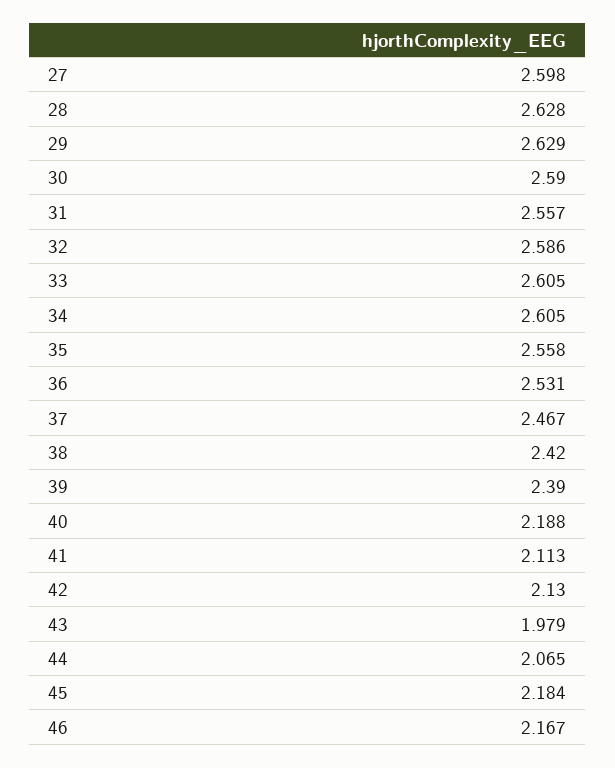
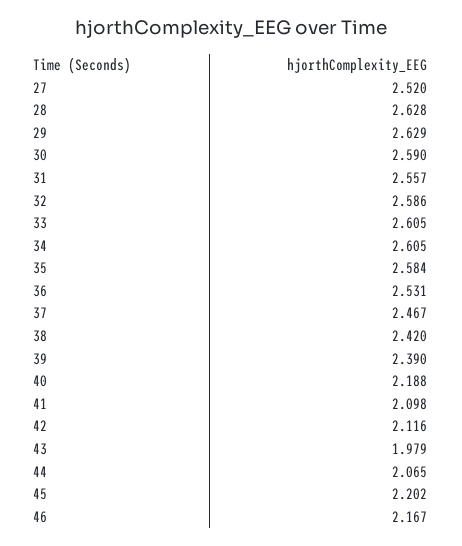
27: 2.598 -> 2.52
35: 2.558 -> 2.584
41: 2.113 -> 2.098
42: 2.13 -> 2.116
45: 2.184 -> 2.202

